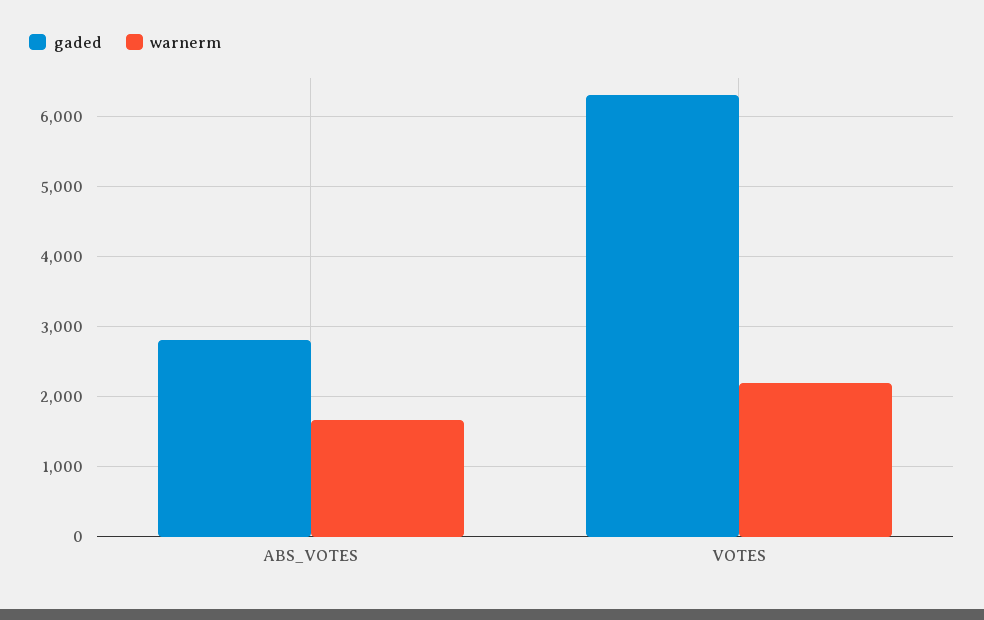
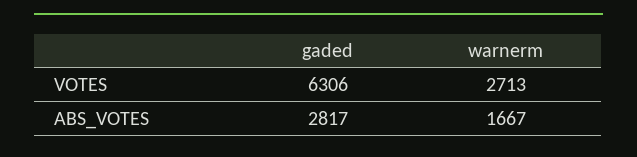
warnerm, VOTES: 2200 -> 2713

